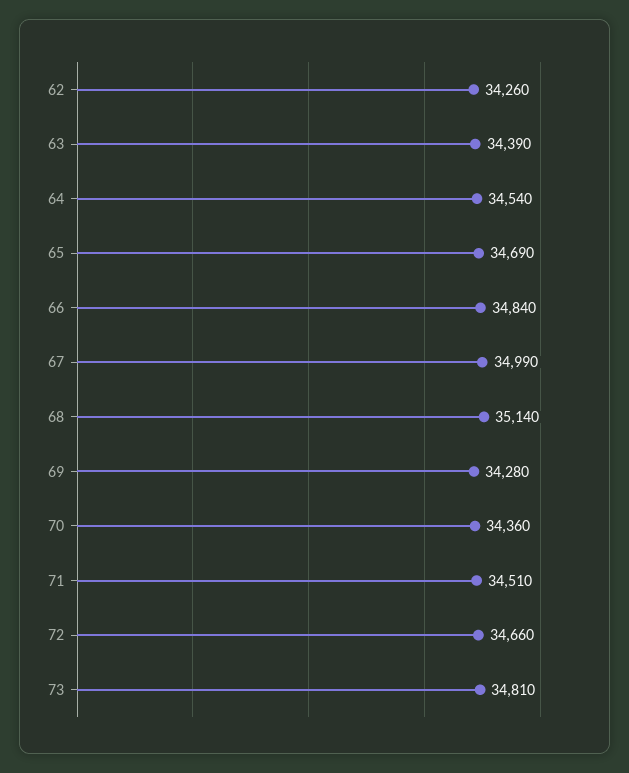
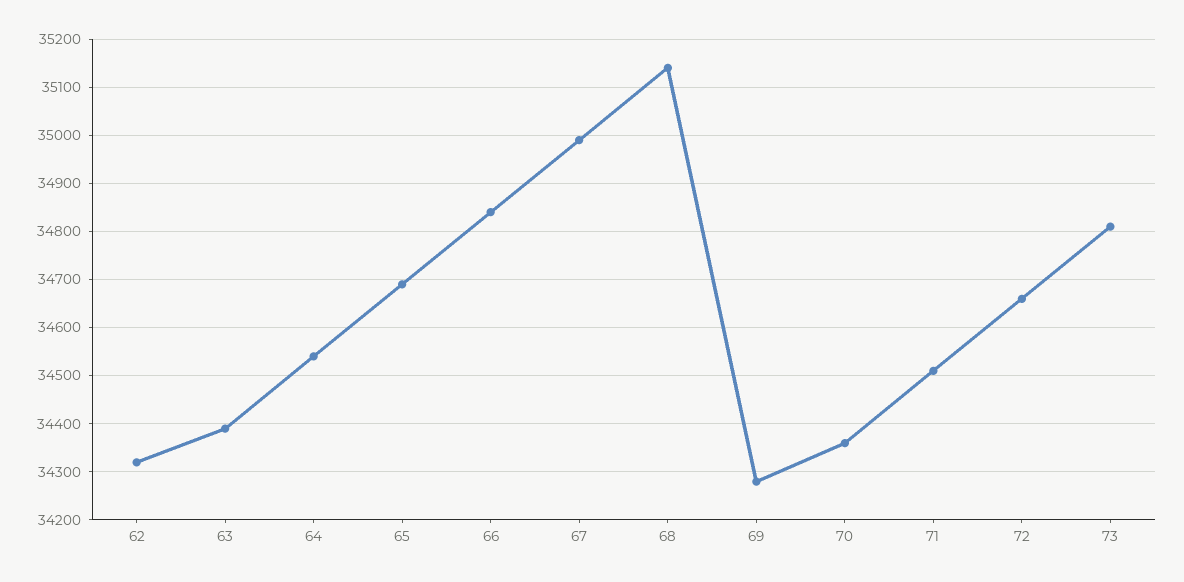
62: 34260 -> 34320

